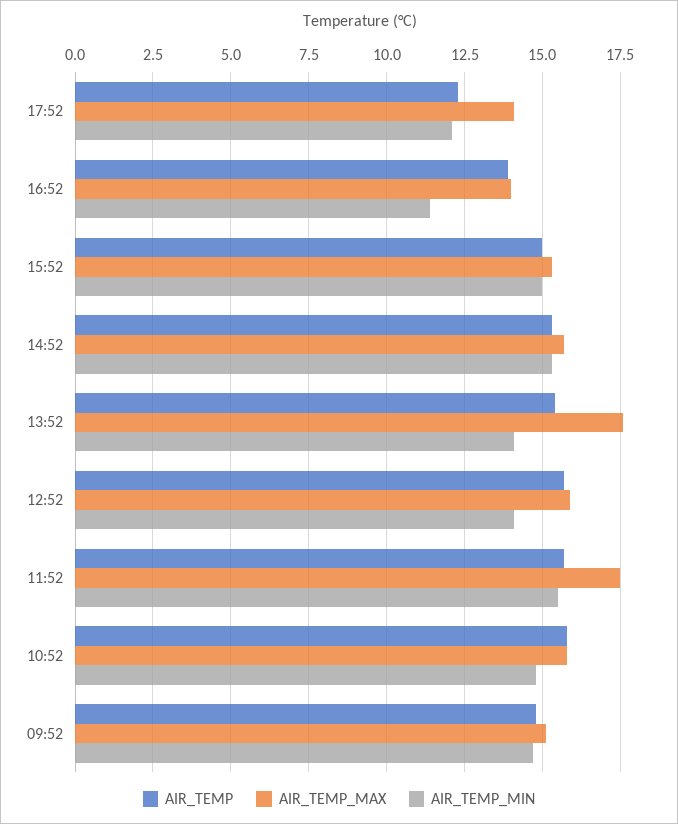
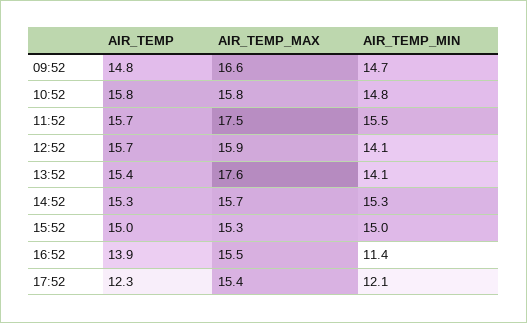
AIR_TEMP_MAX, 17:52: 14 -> 15.4
AIR_TEMP_MAX, 16:52: 14 -> 15.5
AIR_TEMP_MAX, 09:52: 15 -> 16.6

